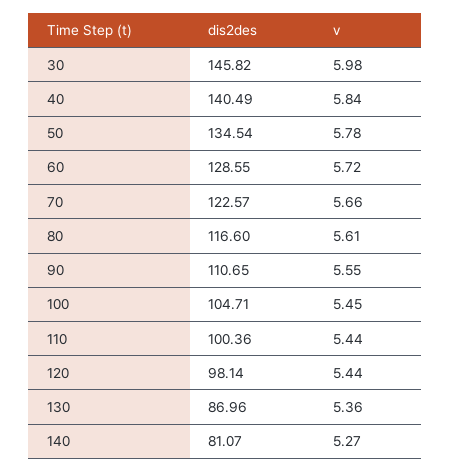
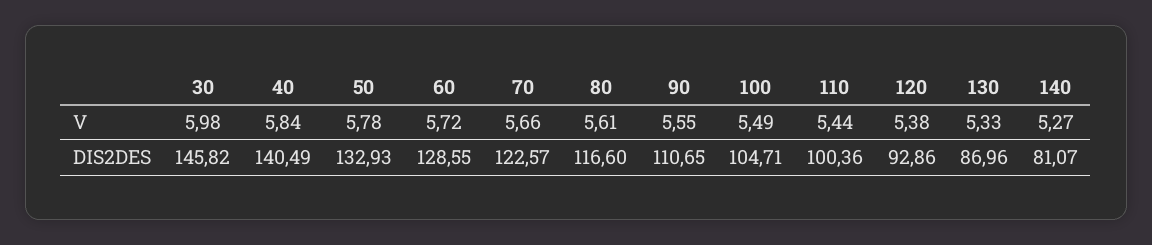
dis2des, 50: 134.54 -> 132.93
v, 100: 5.45 -> 5.49
dis2des, 120: 98.14 -> 92.86
v, 120: 5.44 -> 5.38
v, 130: 5.36 -> 5.33

